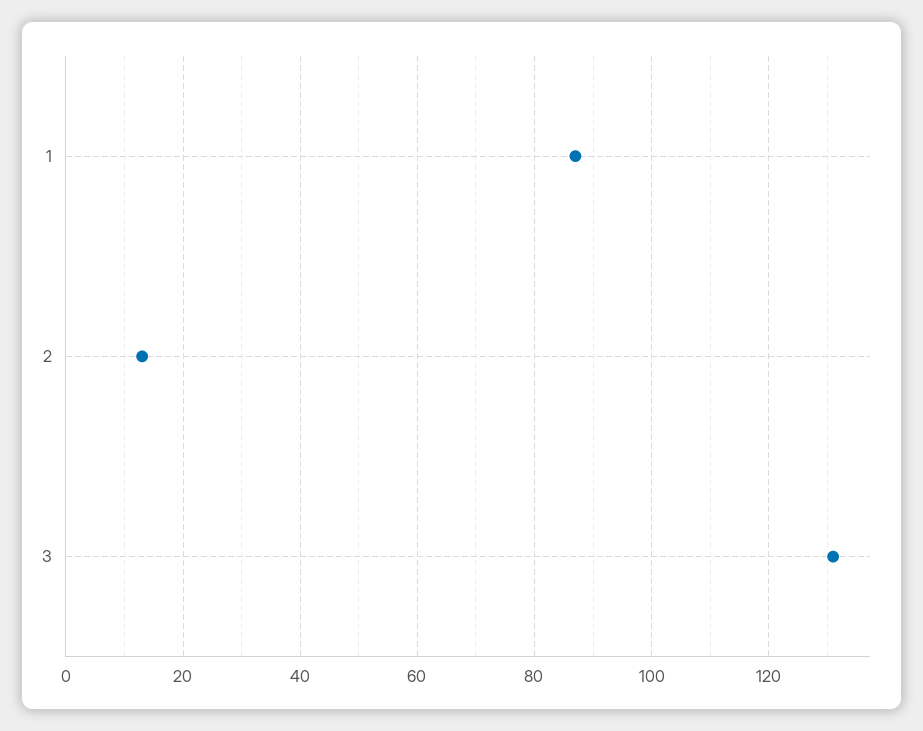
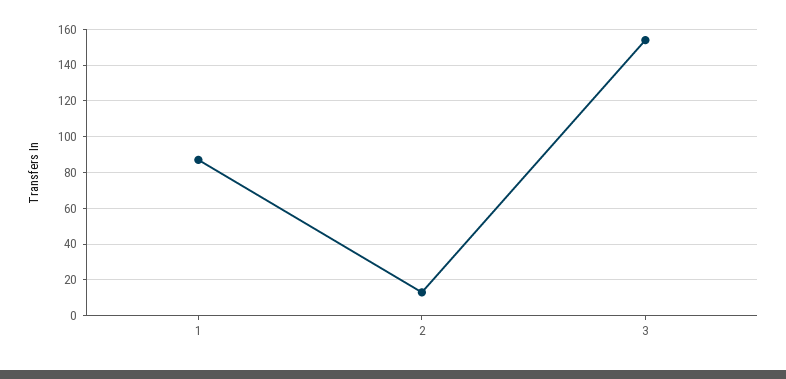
3: 130 -> 155

